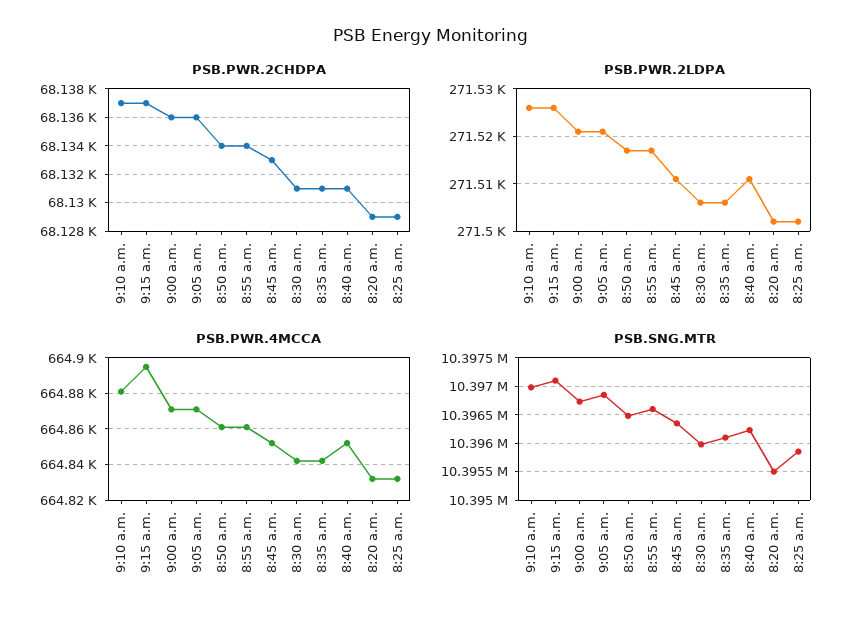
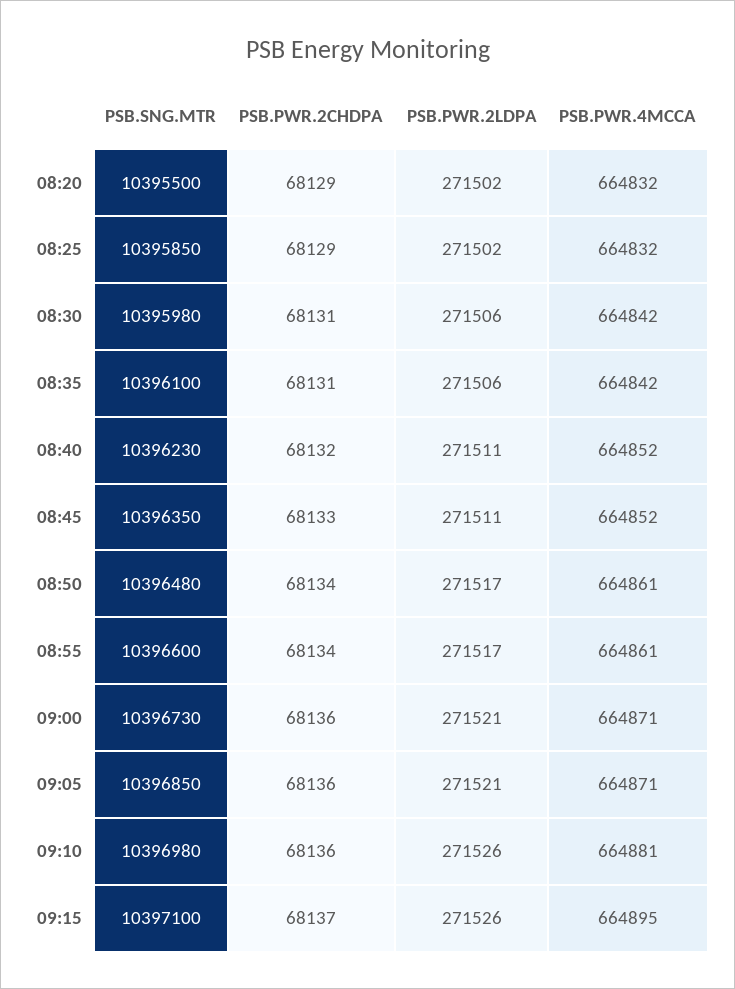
PSB.PWR.2CHDPA, 9:10 a.m.: 68137 -> 68136
PSB.PWR.2CHDPA, 8:40 a.m.: 68131 -> 68132

